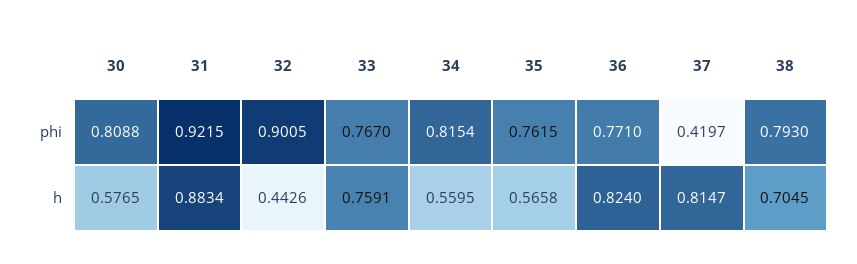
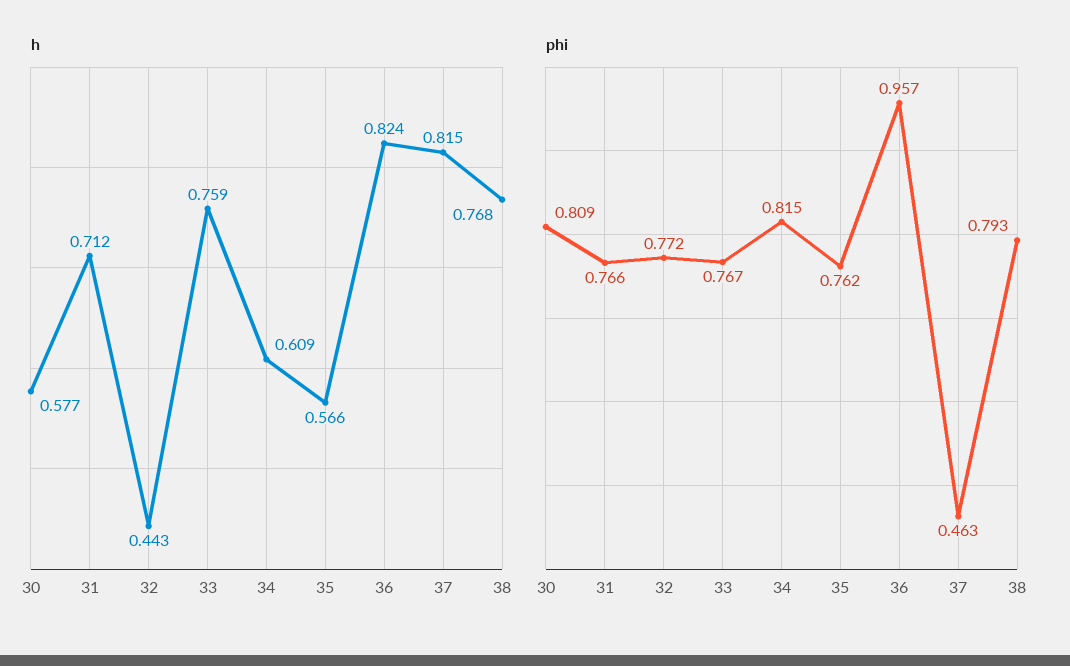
phi, 31: 0.9215 -> 0.766
phi, 32: 0.9005 -> 0.772
phi, 36: 0.771 -> 0.957
phi, 37: 0.4197 -> 0.463
h, 31: 0.8834 -> 0.712
h, 34: 0.5595 -> 0.609
h, 38: 0.7045 -> 0.768

